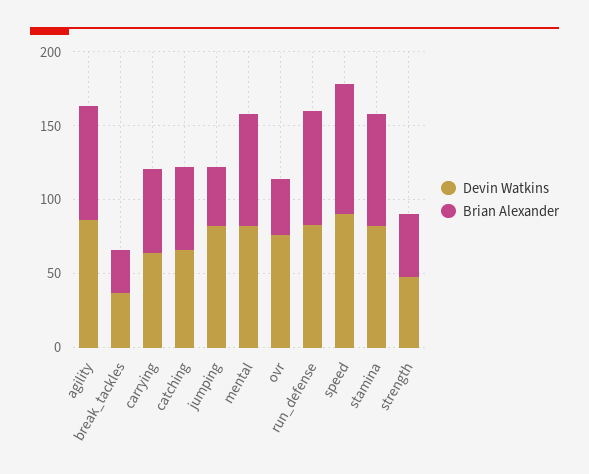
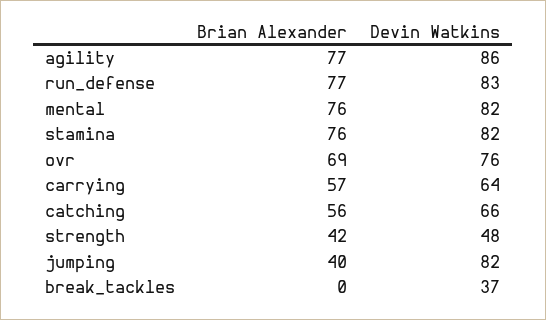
Brian Alexander, break_tackles: 30 -> 0
Brian Alexander, ovr: 40 -> 69
Devin Watkins, speed: 90 -> none
Brian Alexander, speed: 90 -> none

